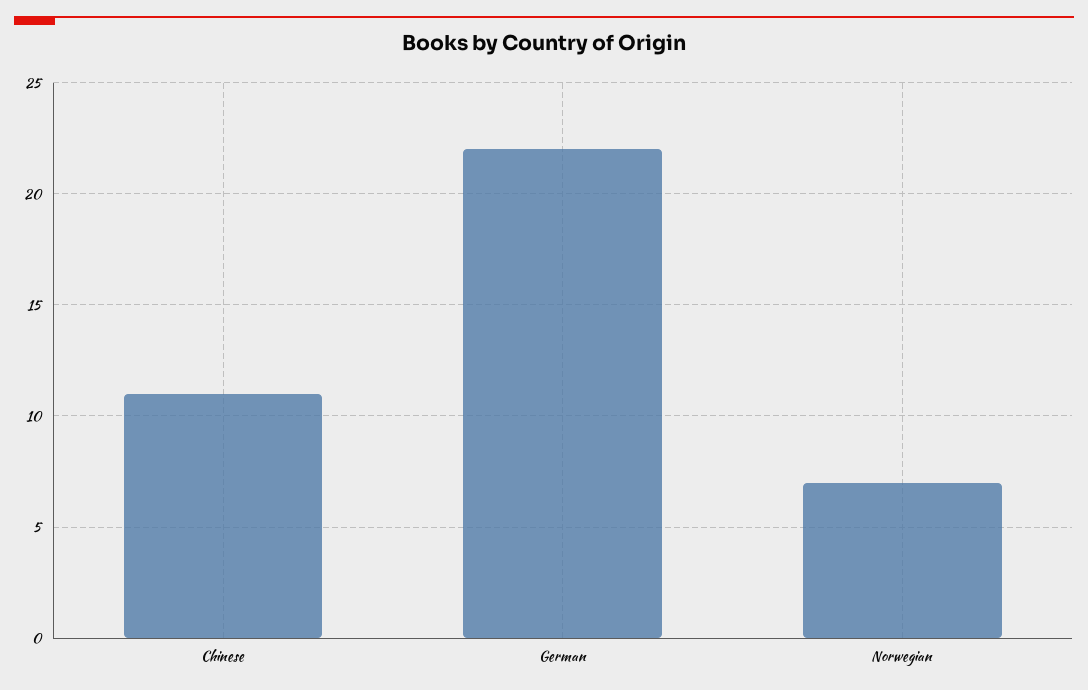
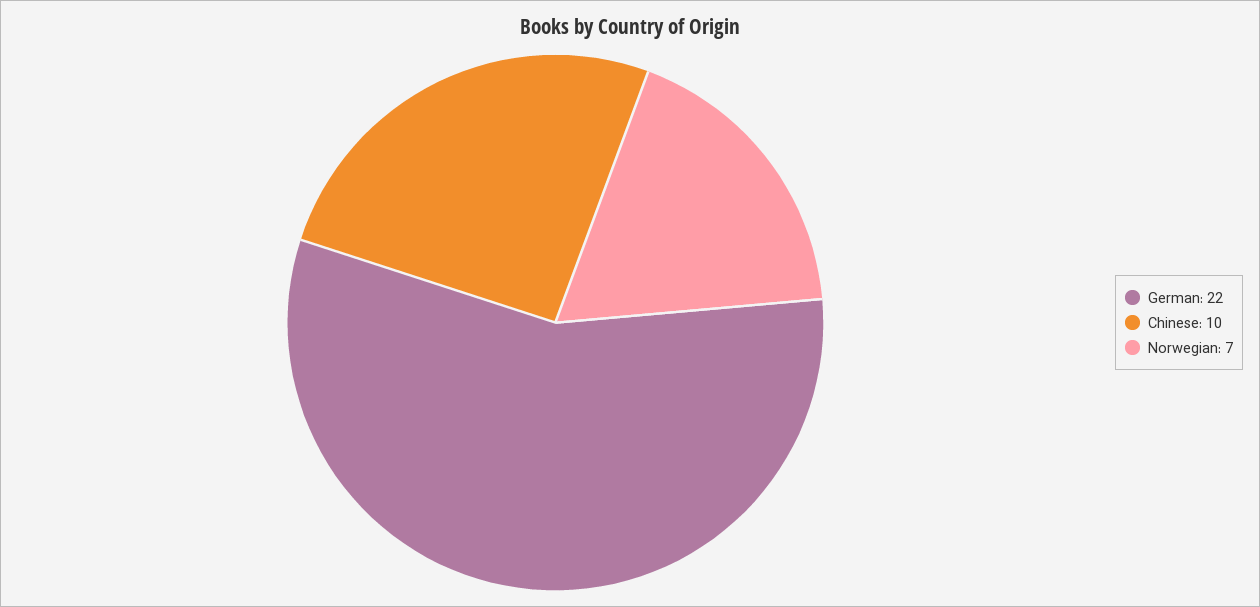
Chinese: 11 -> 10

